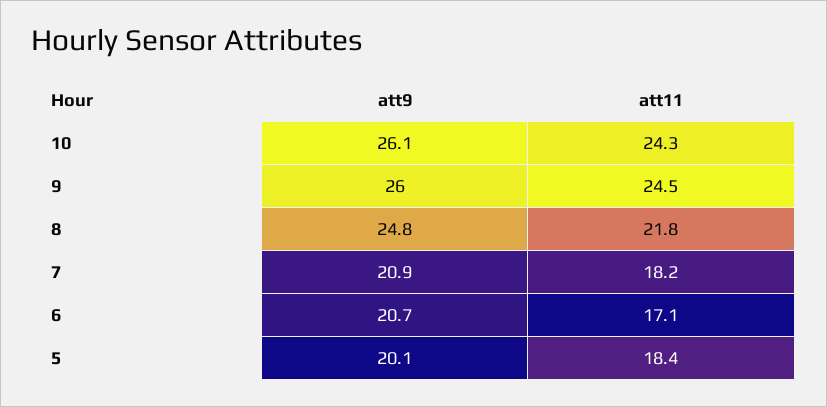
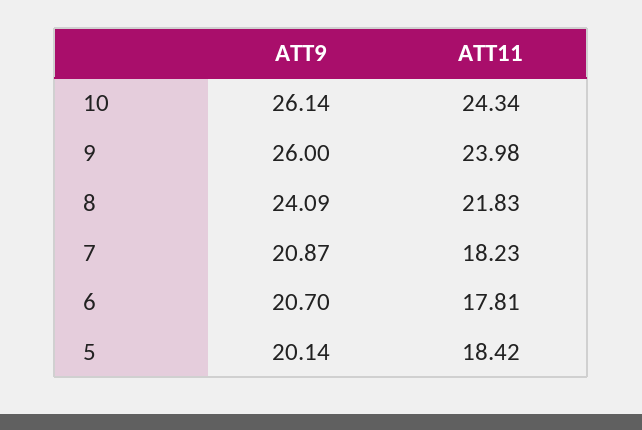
att11, 9: 24.5 -> 23.98
att9, 8: 24.8 -> 24.09
att11, 6: 17.1 -> 17.81

